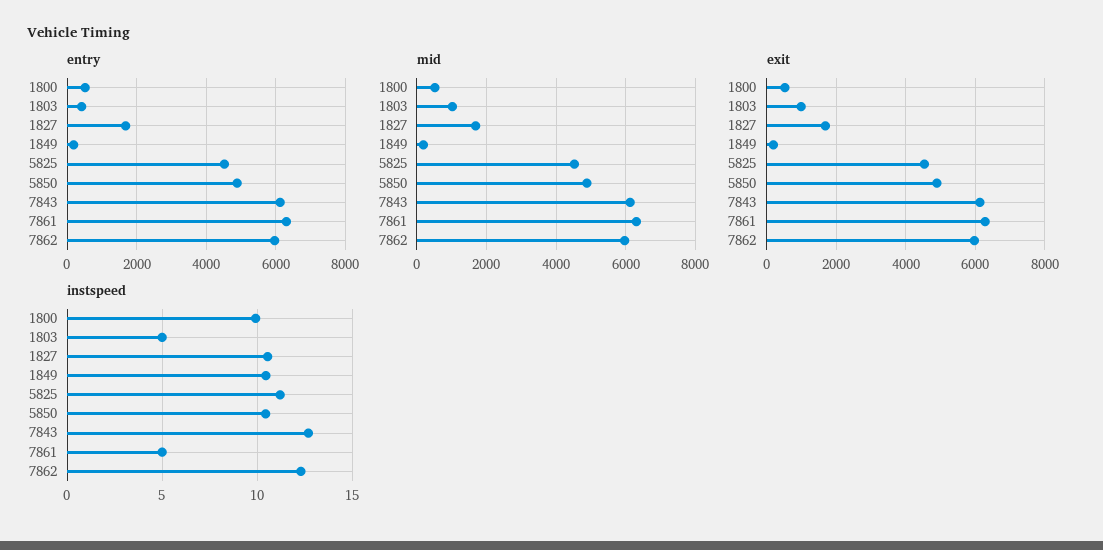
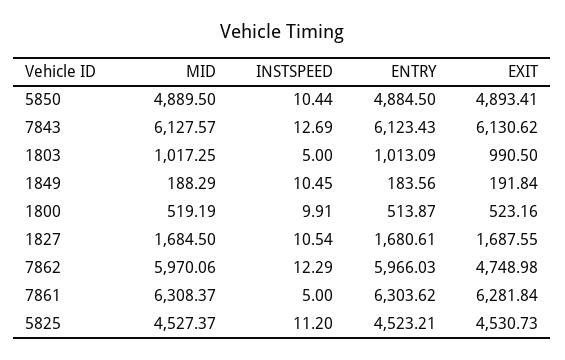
entry, 1803: 400 -> 1013.09
exit, 7862: 6000 -> 4748.98

